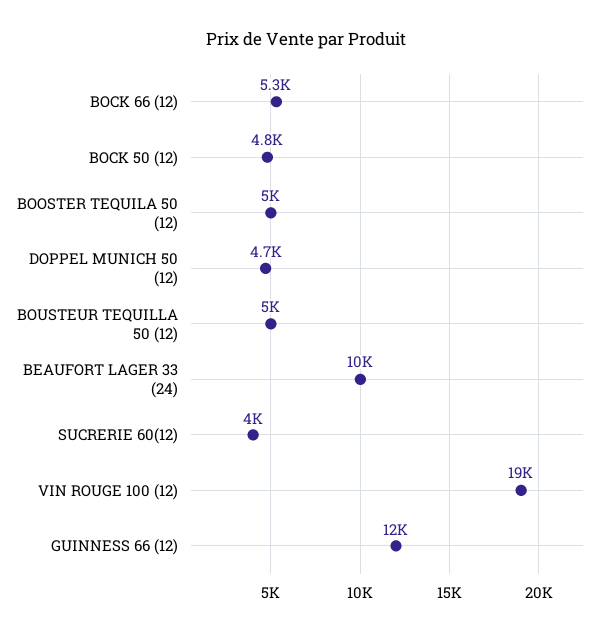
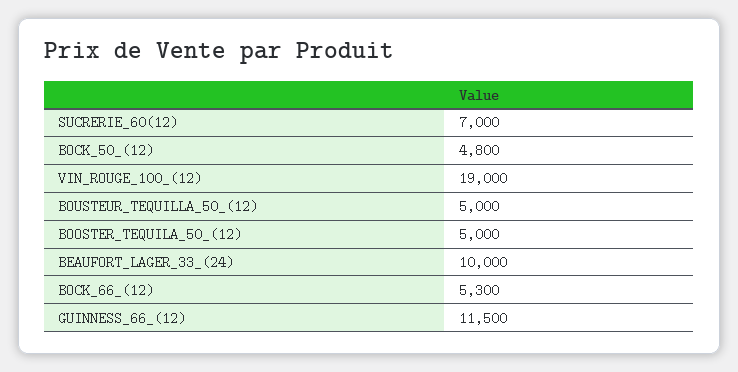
DOPPEL MUNICH 50 (12): 4700 -> none
SUCRERIE 60(12): 4000 -> 7000

